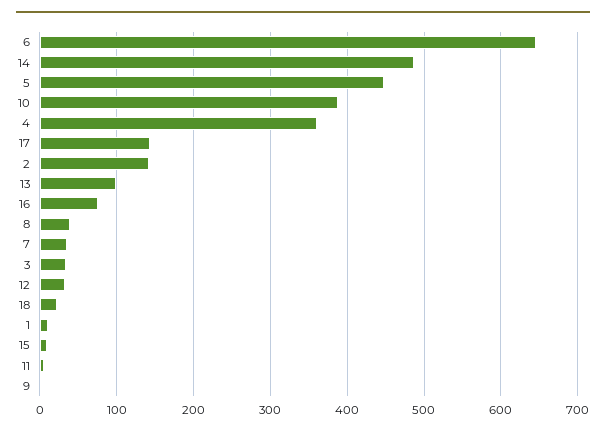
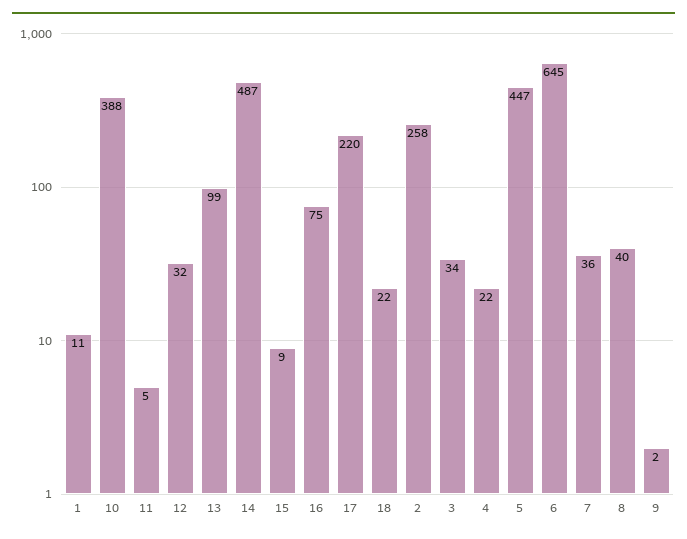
4: 360 -> 22
17: 140 -> 220
2: 140 -> 258

